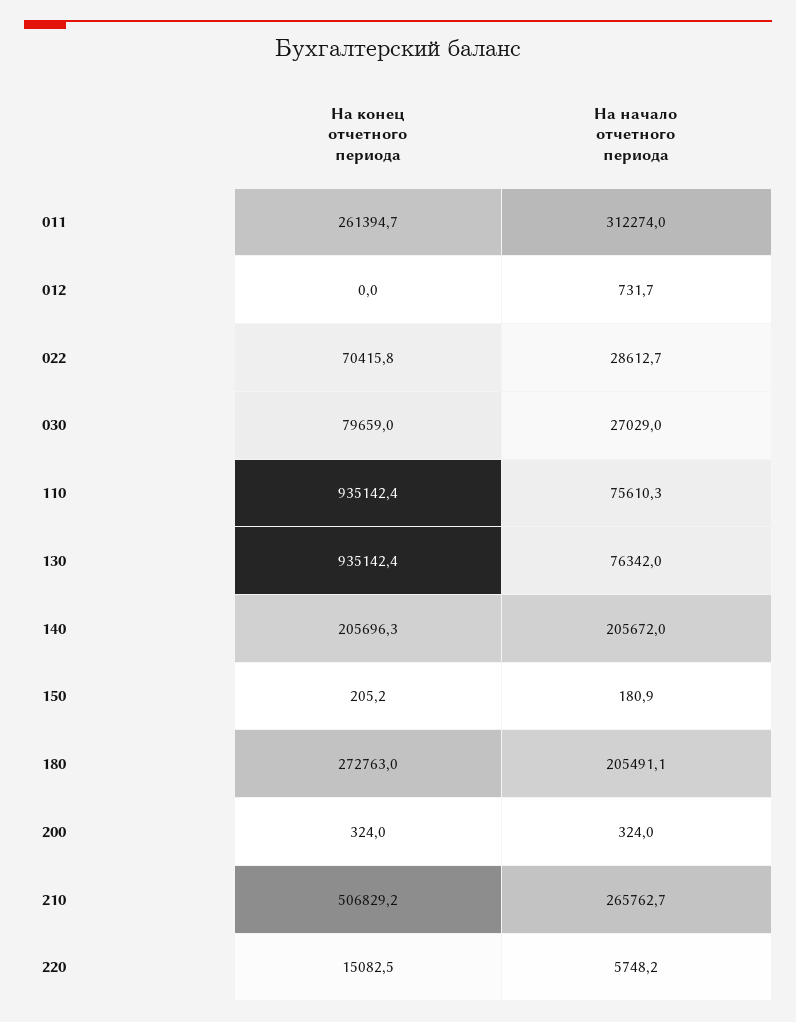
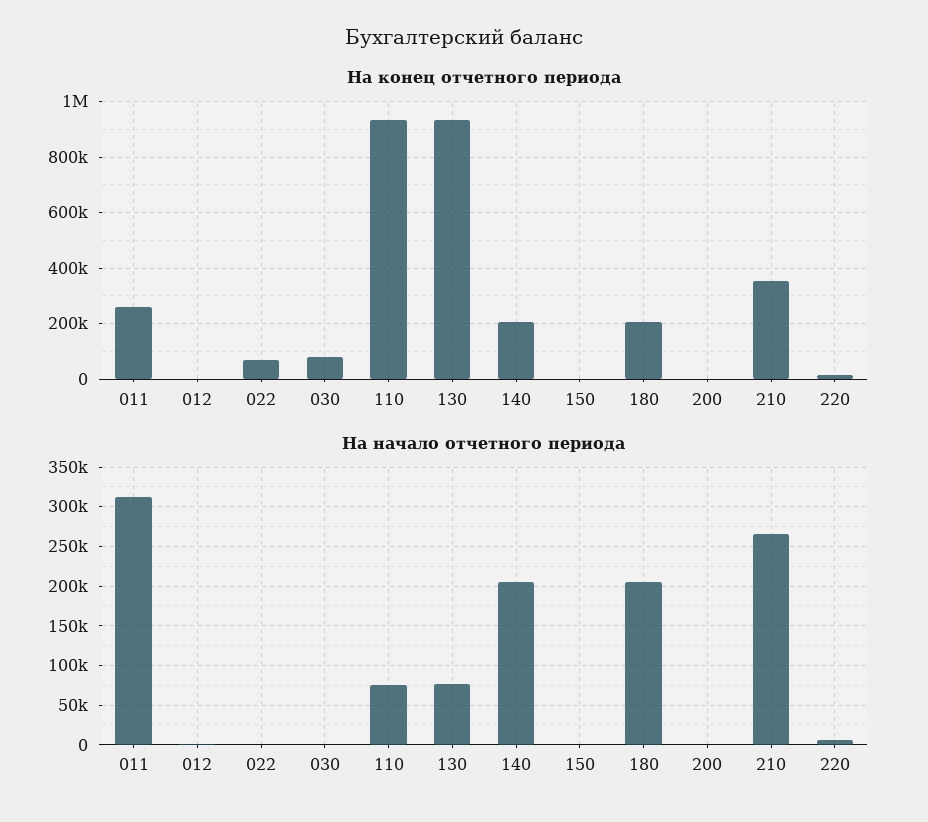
На начало отчетного периода, 022: 28612.7 -> 0
На начало отчетного периода, 030: 27029 -> 0
На конец отчетного периода, 180: 272763 -> 200000
На конец отчетного периода, 210: 506829.2 -> 350000

